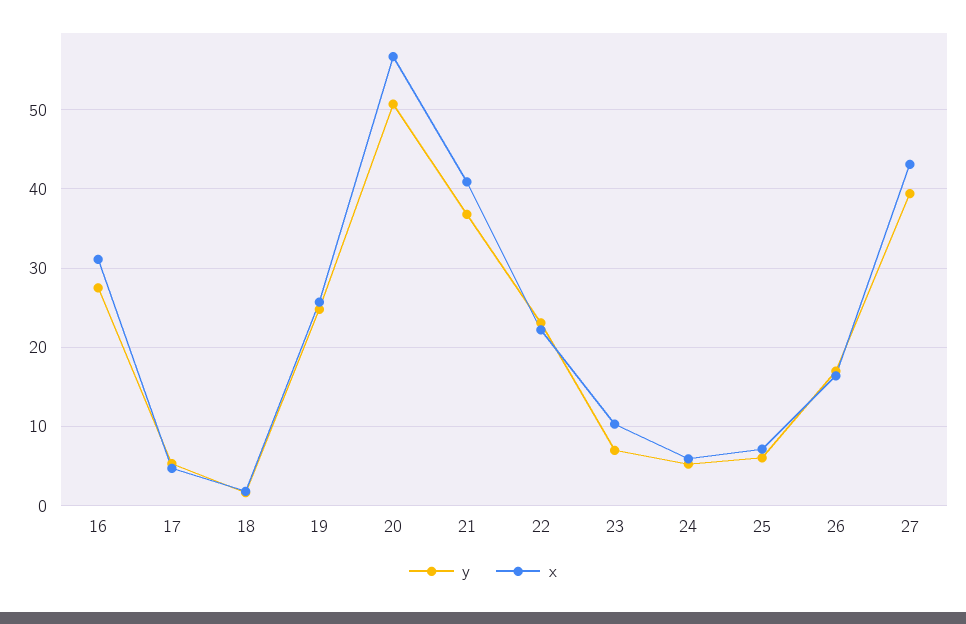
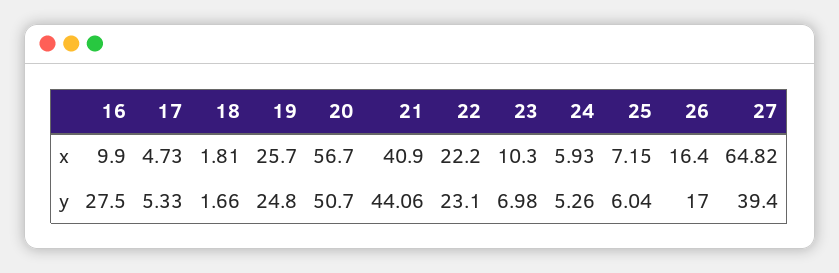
x, 16: 31 -> 9.9
y, 21: 37 -> 44.06
x, 27: 43 -> 64.82

